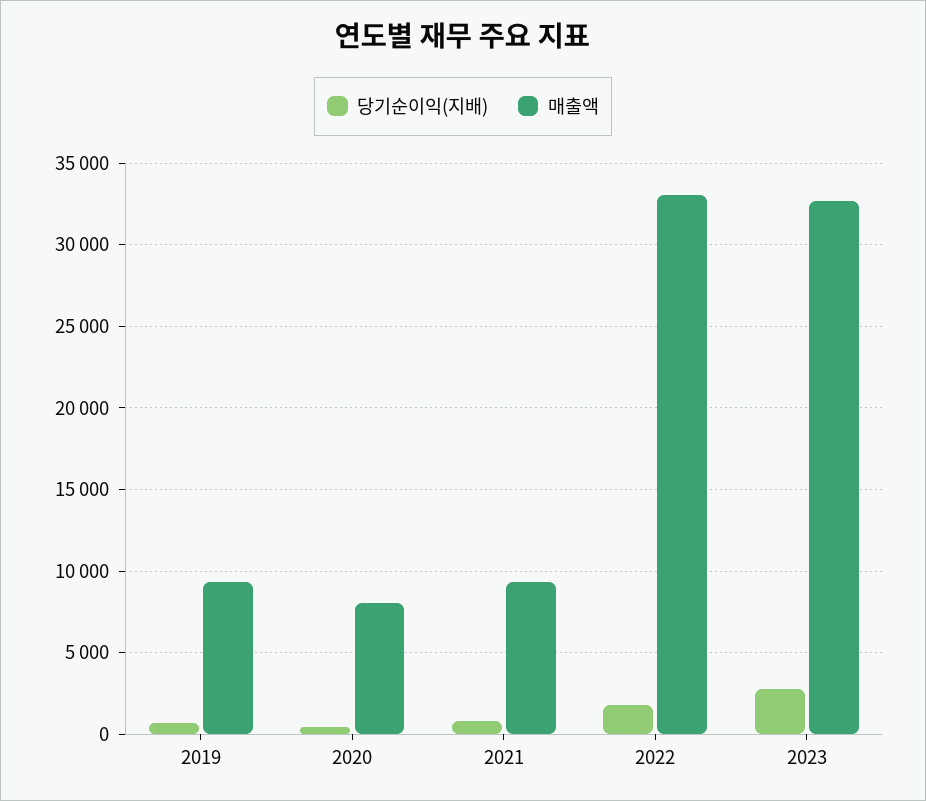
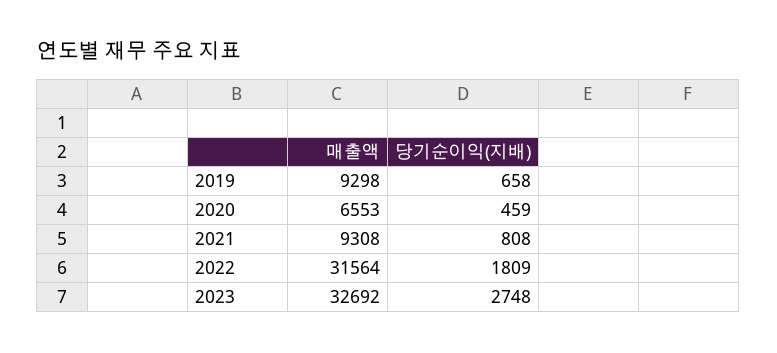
매출액, 2020: 8000 -> 6553
매출액, 2022: 33000 -> 31564

